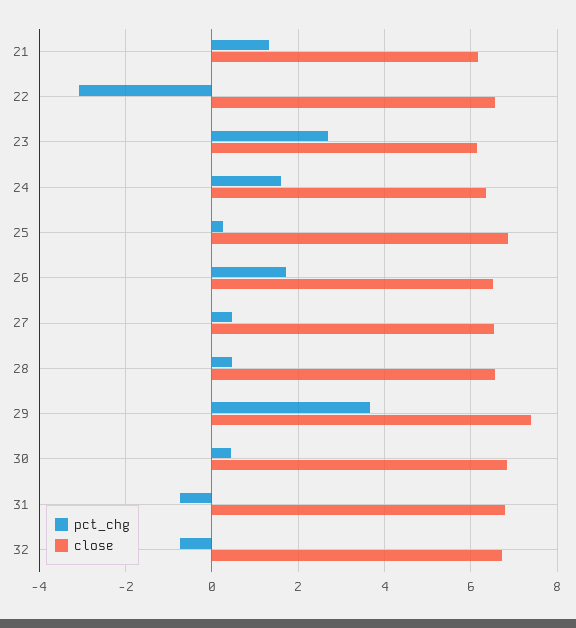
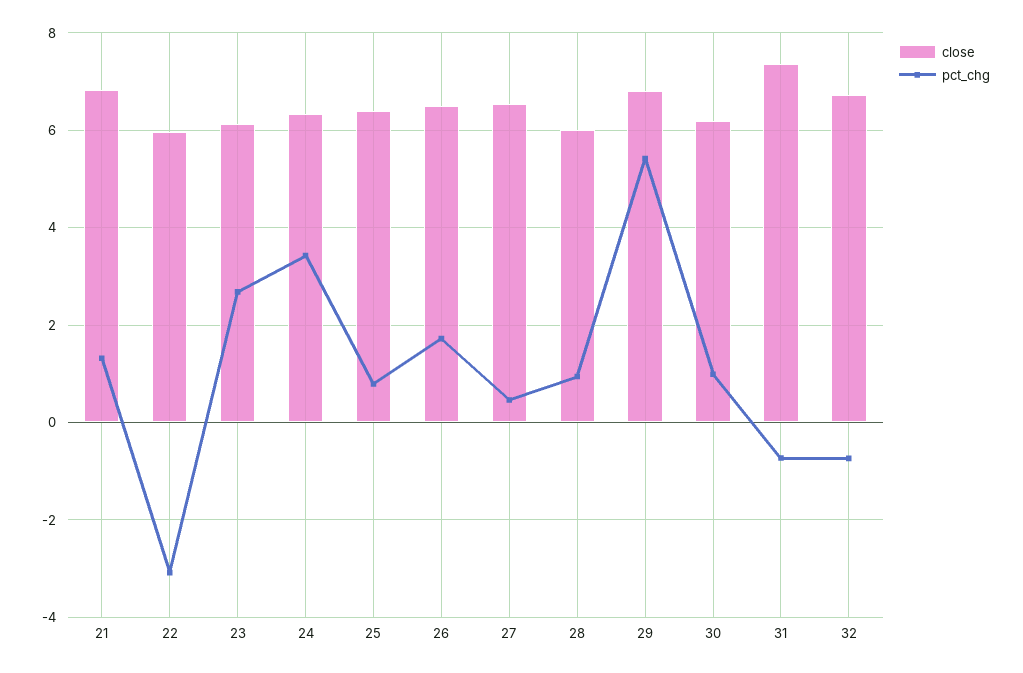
close, 21: 6.2 -> 6.8
close, 22: 6.6 -> 6
pct_chg, 24: 1.6 -> 3.4
pct_chg, 25: 0.2 -> 0.8
close, 25: 6.8 -> 6.4
pct_chg, 28: 0.4 -> 1
close, 28: 6.6 -> 6
pct_chg, 29: 3.6 -> 5.4
close, 29: 7.4 -> 6.8
pct_chg, 30: 0.4 -> 1
close, 30: 6.8 -> 6.2
close, 31: 6.8 -> 7.4

